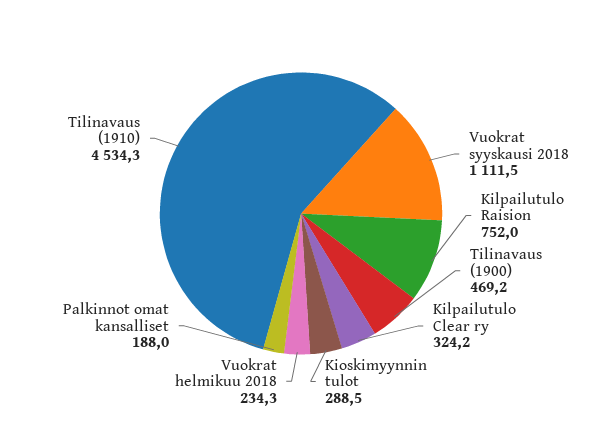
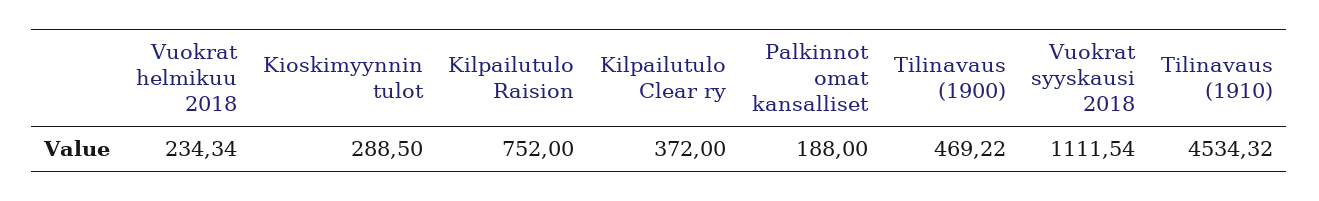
Kilpailutulo Clear ry: 324.2 -> 372

